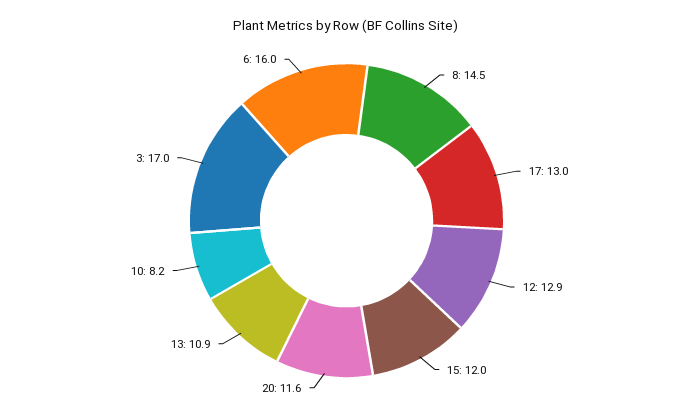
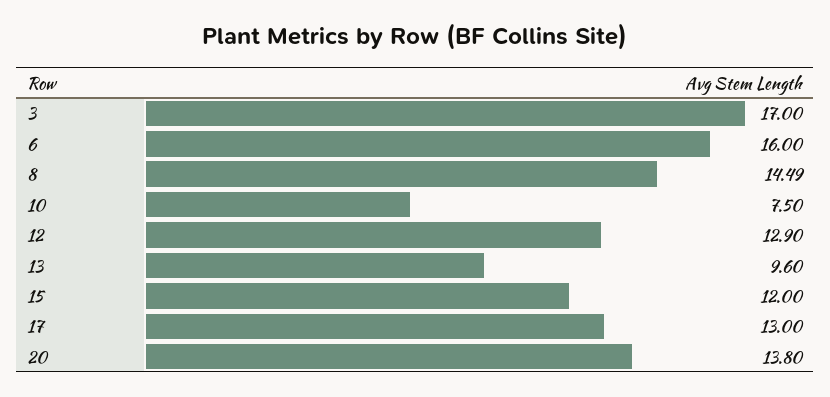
20: 11.6 -> 13.8
13: 10.9 -> 9.6
10: 8.2 -> 7.5

